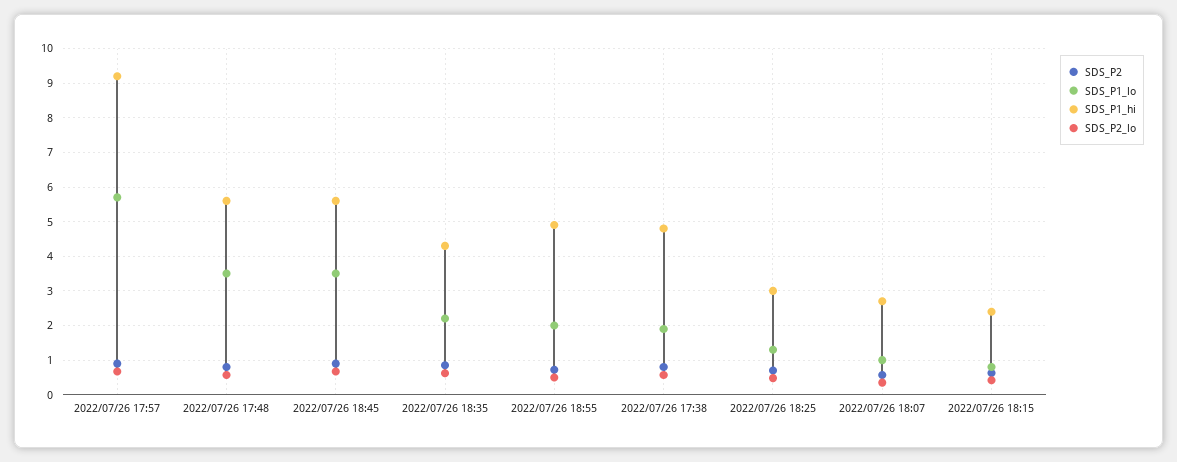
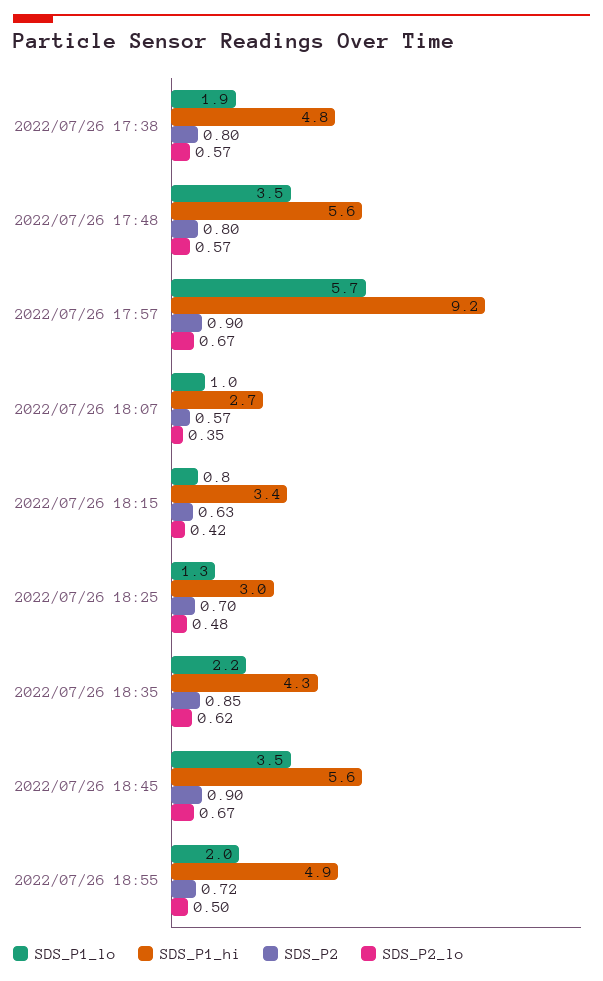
SDS_P1_hi, 2022/07/26 18:15: 2.4 -> 3.4

